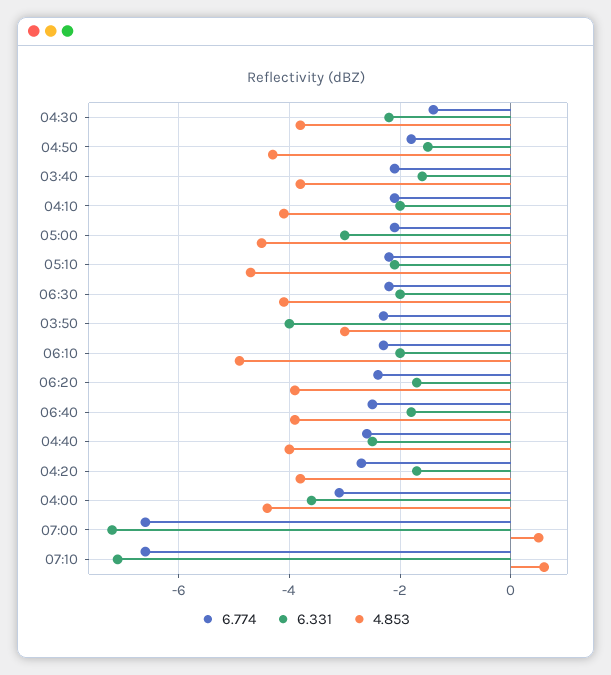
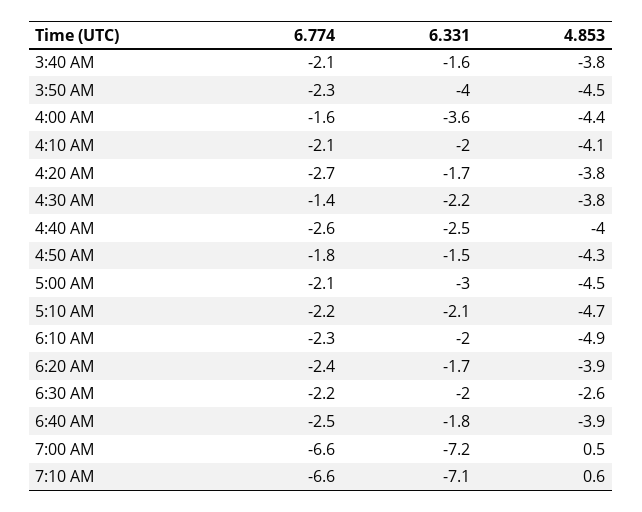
4.853, 06:30: -4 -> -2.6
4.853, 03:50: -3 -> -4.5
6.774, 04:00: -3 -> -1.6

